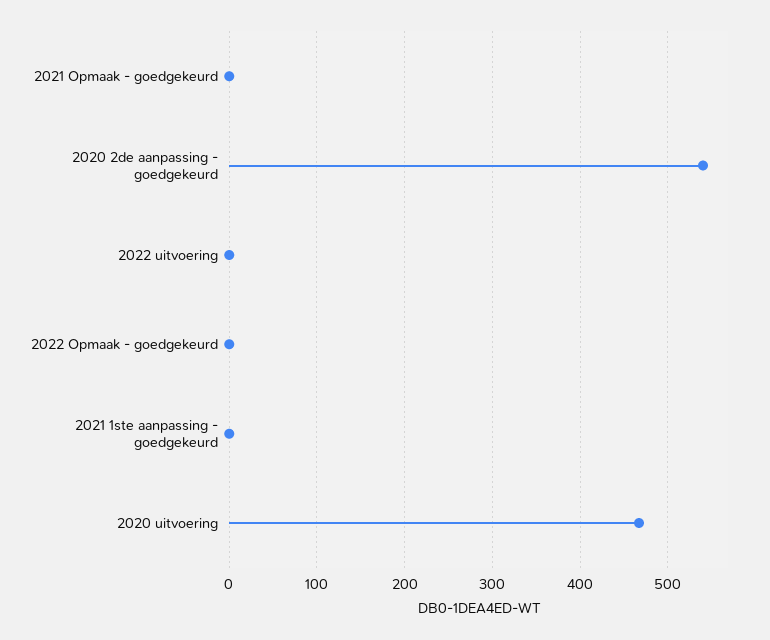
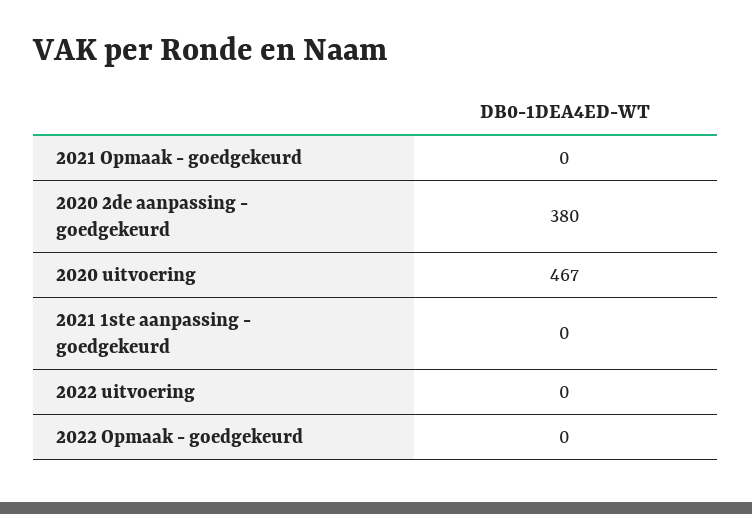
2020 2de aanpassing - goedgekeurd: 540 -> 380

